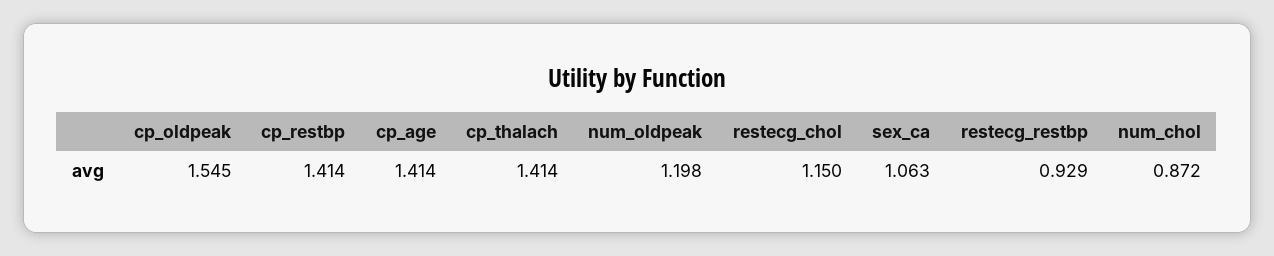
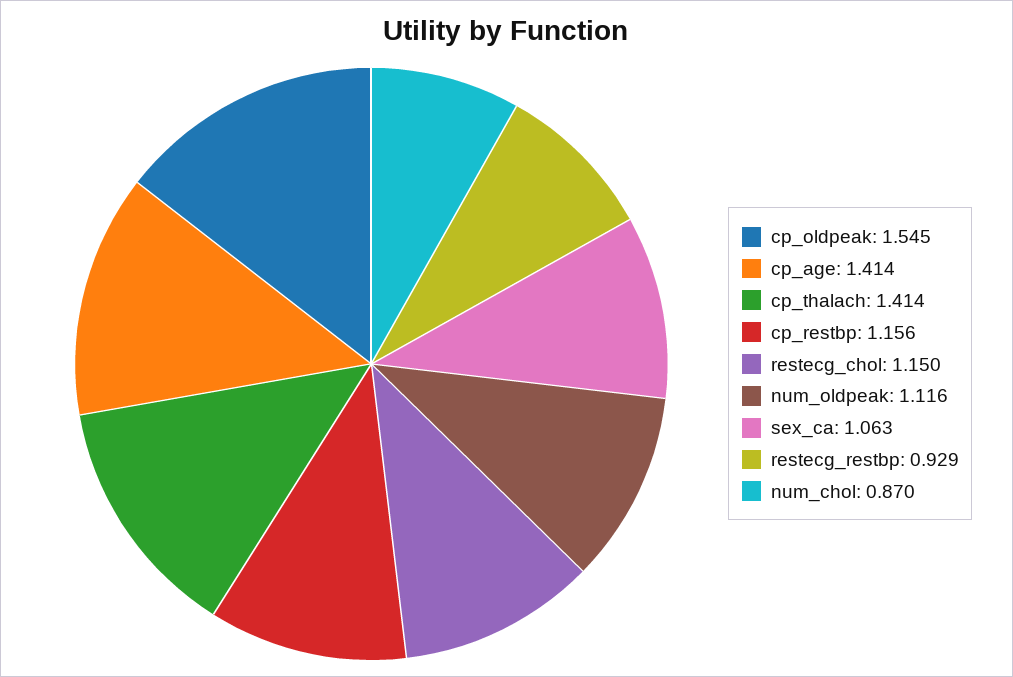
cp_restbp: 1.414 -> 1.156
num_oldpeak: 1.198 -> 1.116
num_chol: 0.872 -> 0.87

